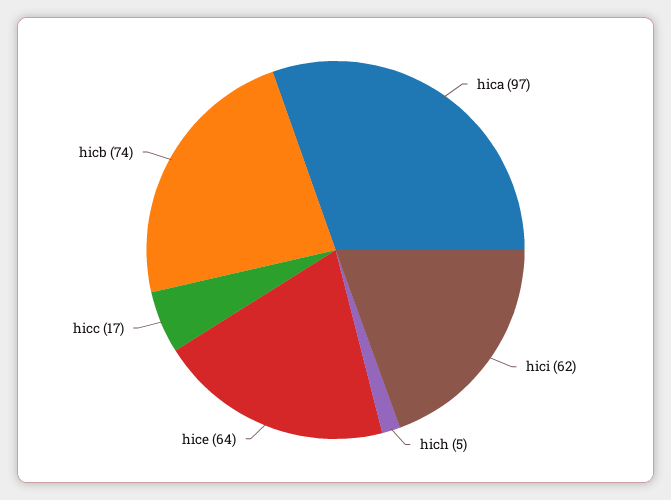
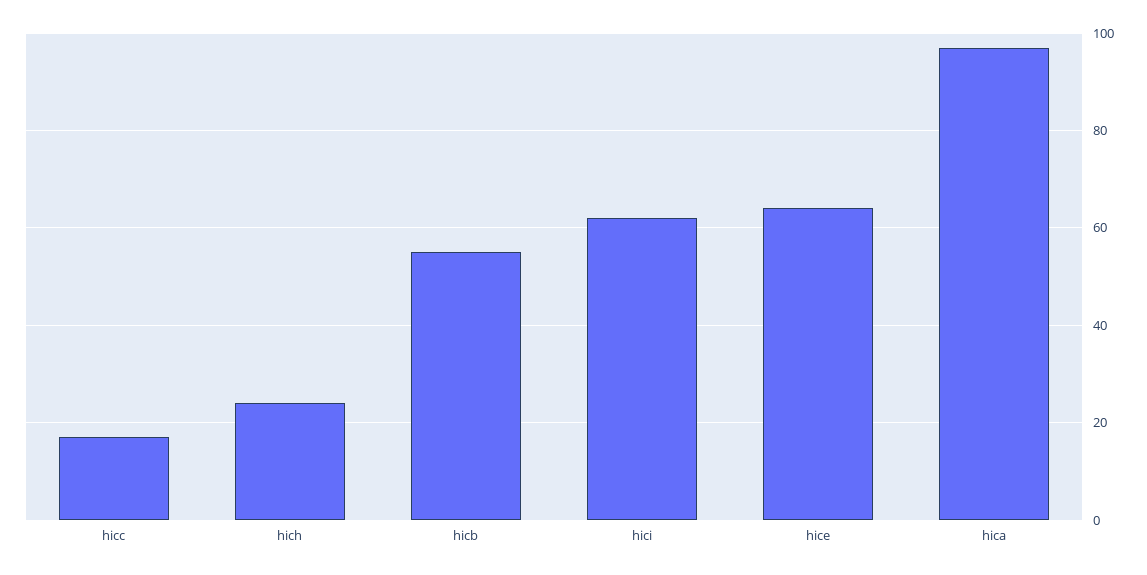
hich: 5 -> 25
hicb: 74 -> 55

